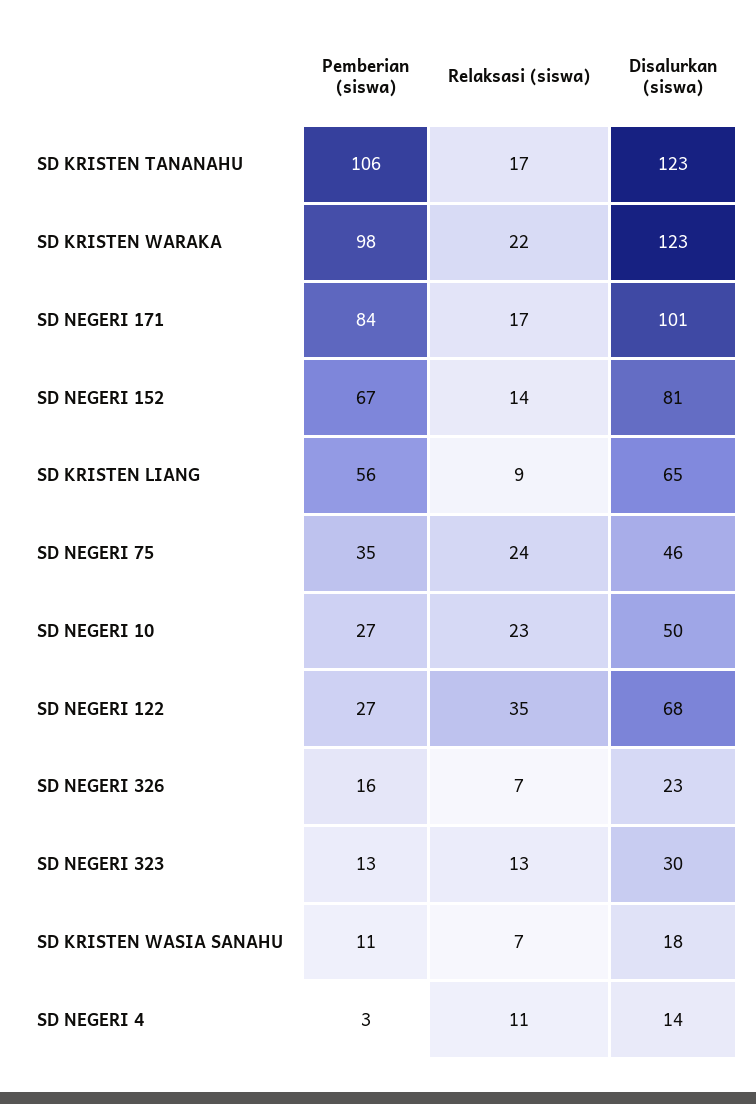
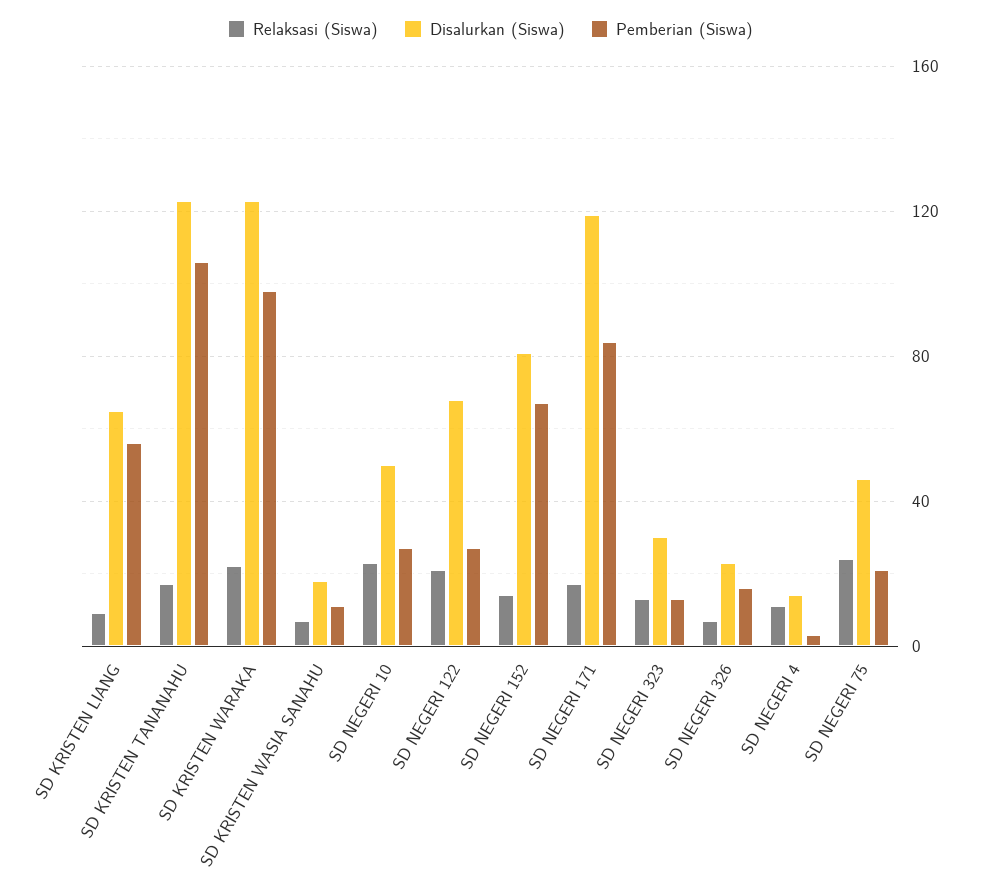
Disalurkan (siswa), SD NEGERI 171: 101 -> 120
Pemberian (siswa), SD NEGERI 75: 35 -> 20
Relaksasi (siswa), SD NEGERI 122: 35 -> 20

